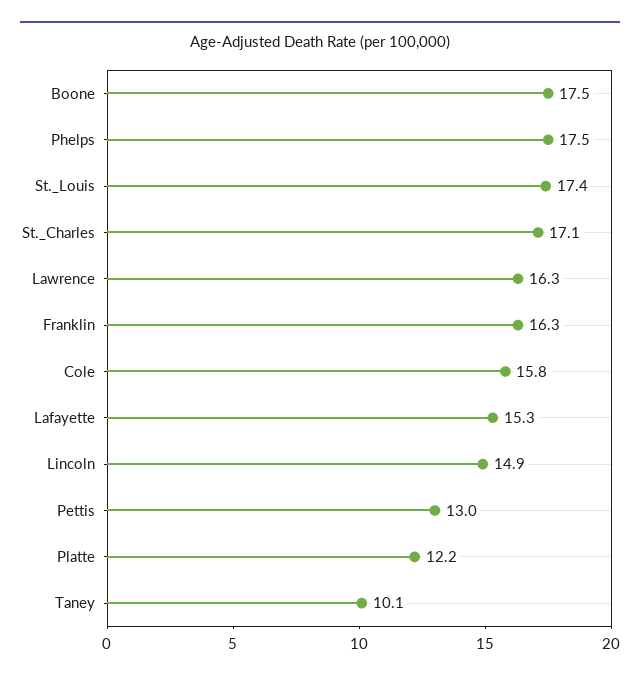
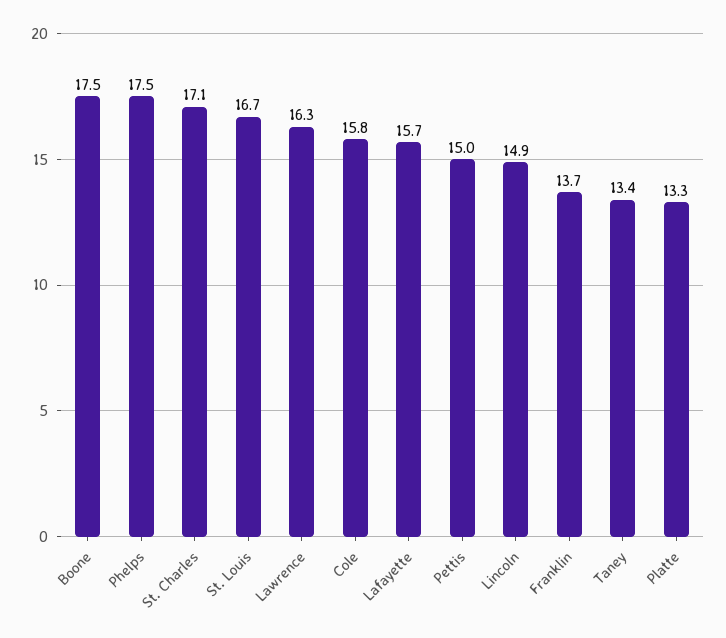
St._Louis: 17.4 -> 16.7
Franklin: 16.3 -> 13.7
Lafayette: 15.3 -> 15.7
Pettis: 13 -> 15
Platte: 12.2 -> 13.3
Taney: 10.1 -> 13.4

